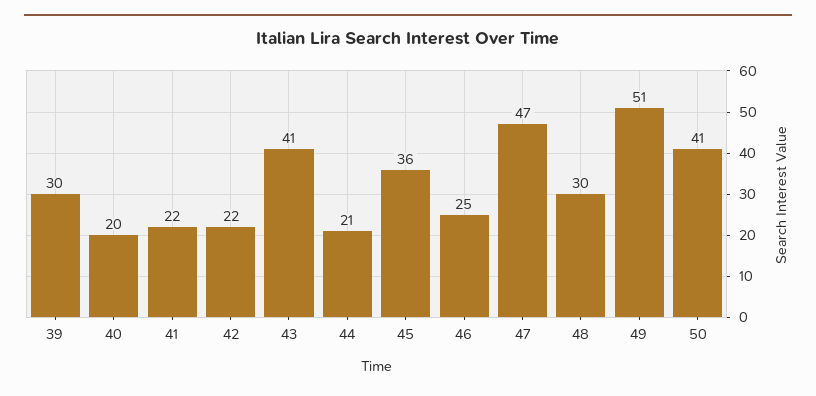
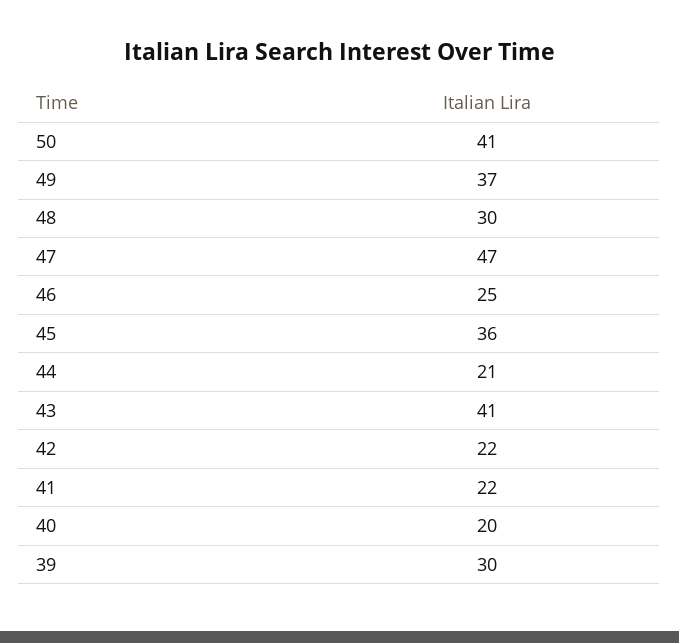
49: 51 -> 37

